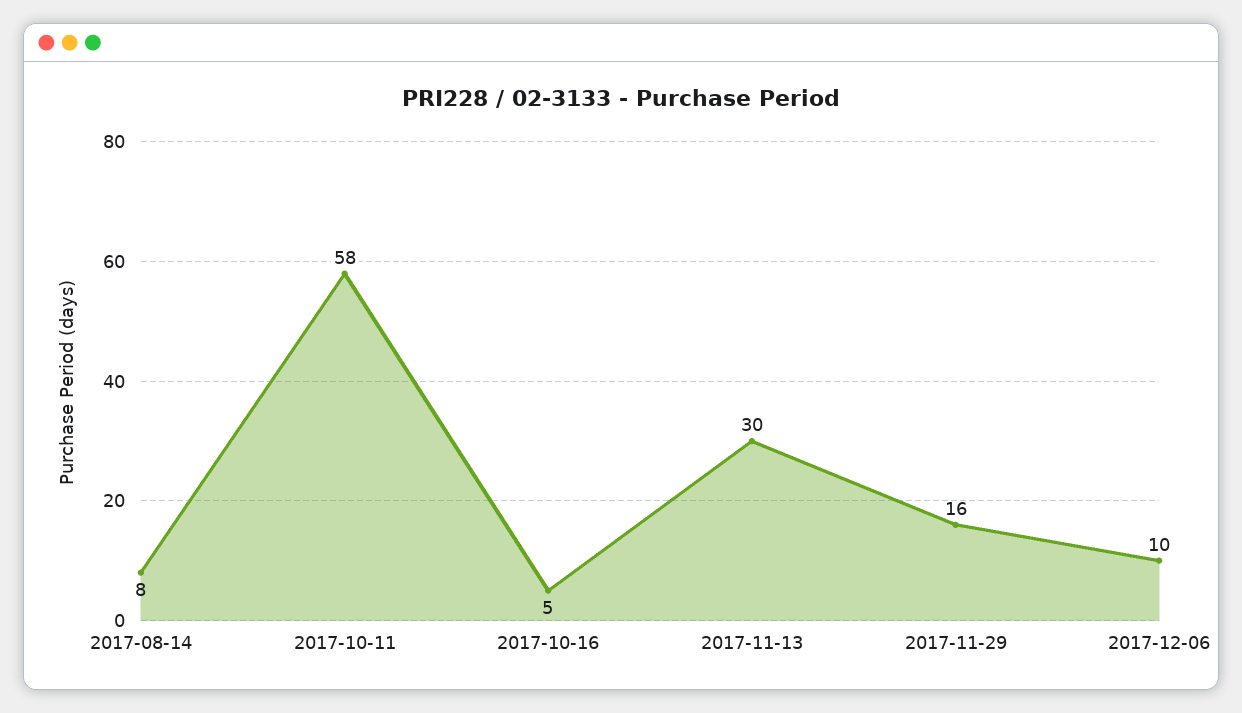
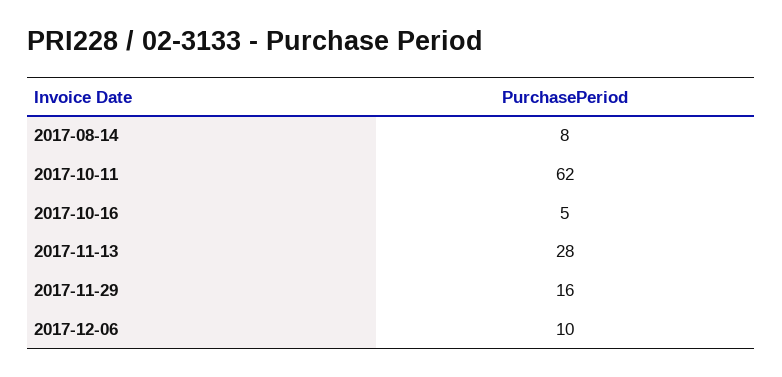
2017-10-11: 58 -> 62
2017-11-13: 30 -> 28

